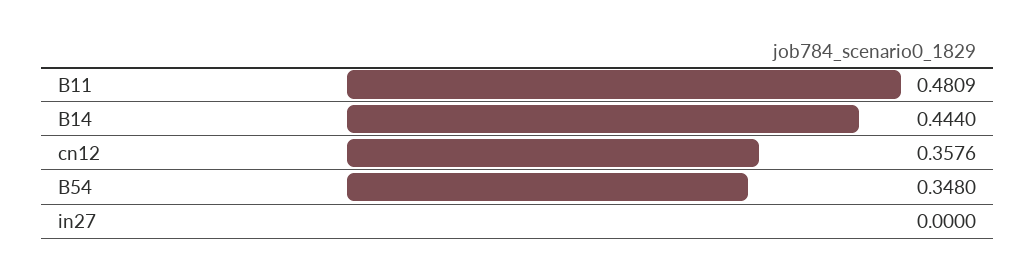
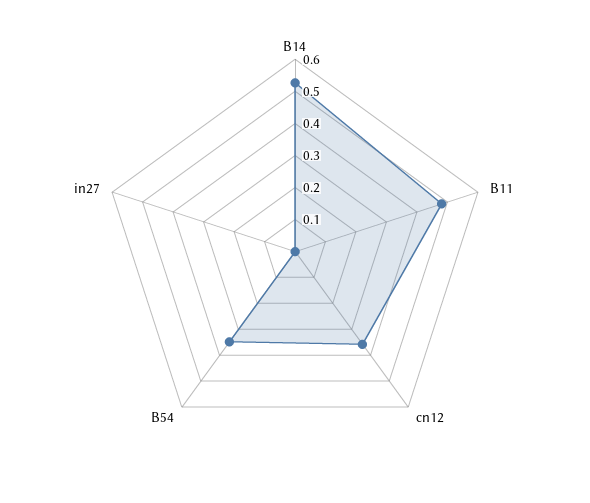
B14: 0.444 -> 0.525

